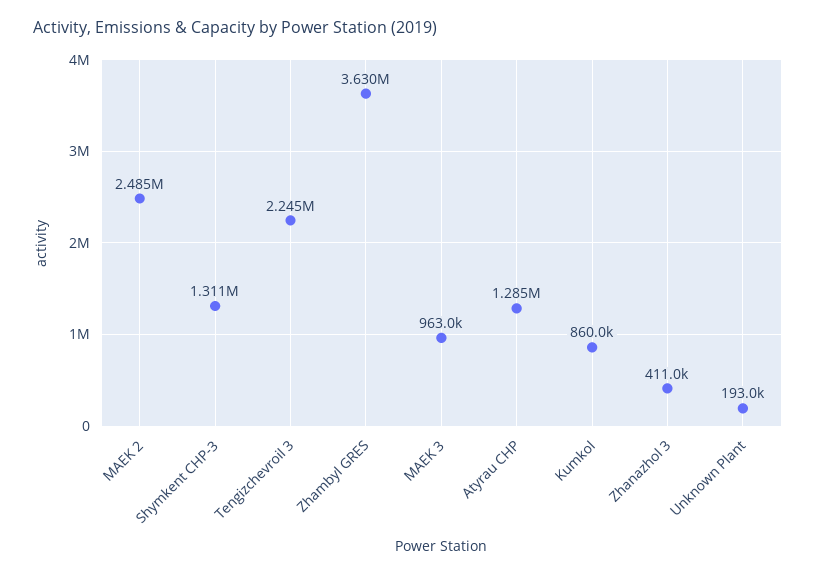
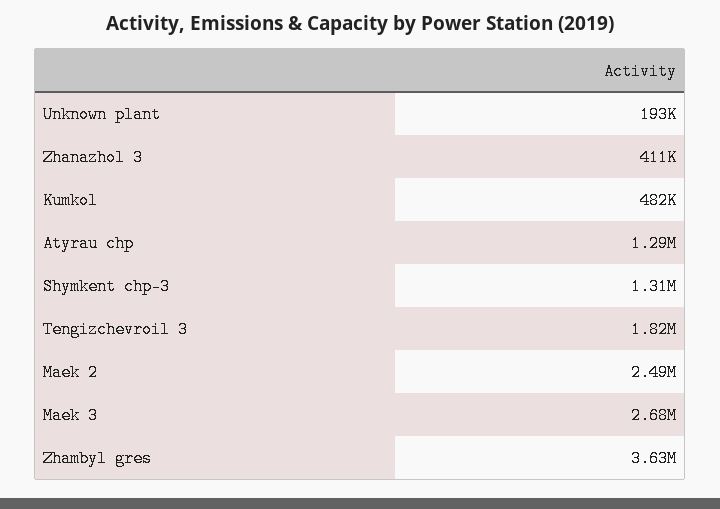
Tengizchevroil 3: 2245000 -> 1820000
MAEK 3: 963000 -> 2680000
Kumkol: 860000 -> 482000

